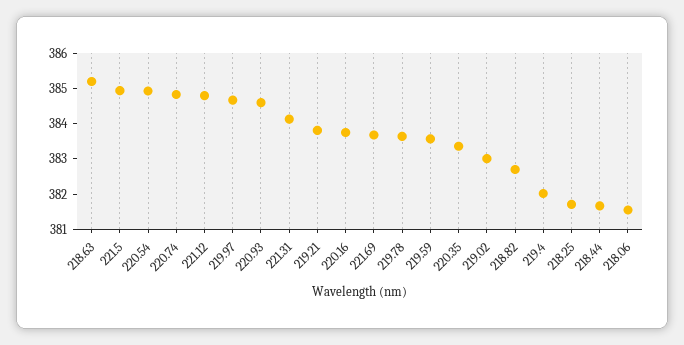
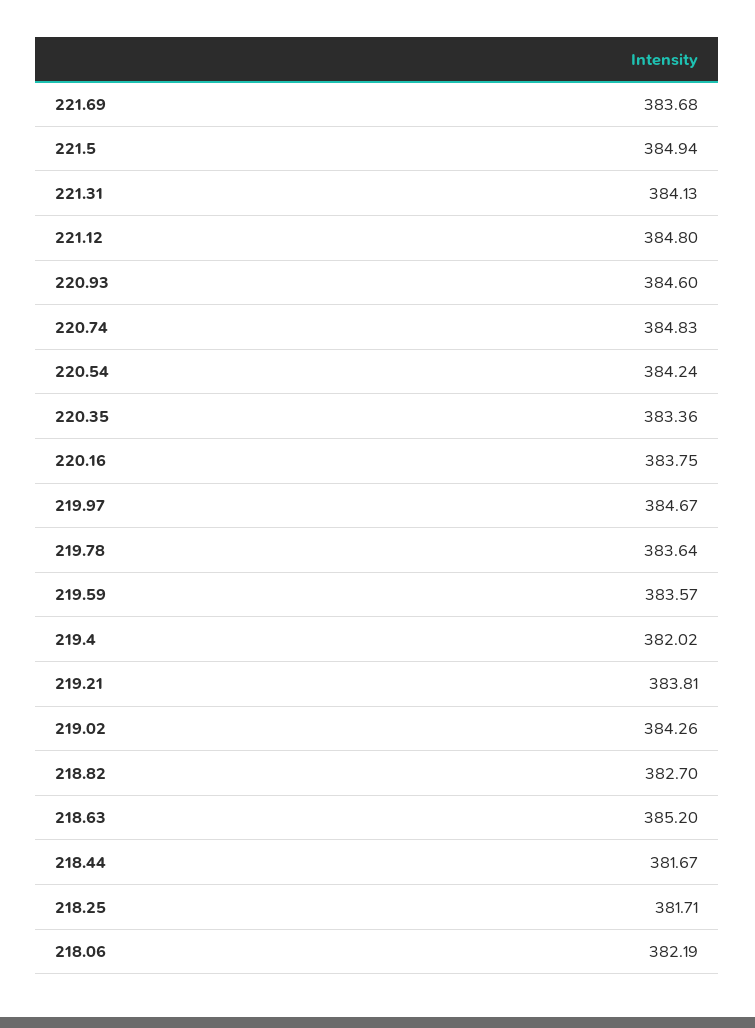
220.54: 385 -> 384.24
219.02: 383 -> 384.26
218.06: 381.5 -> 382.19

